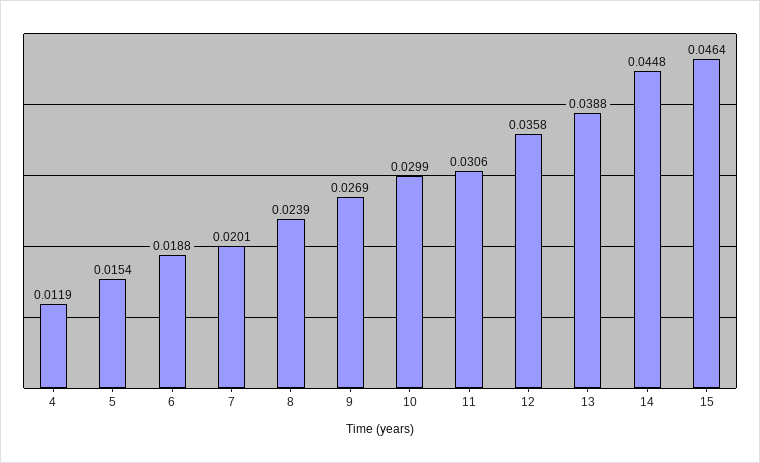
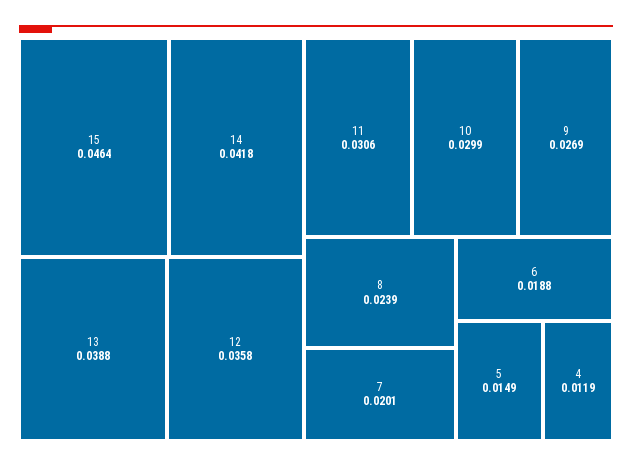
5: 0.0154 -> 0.0149
14: 0.0448 -> 0.0418

